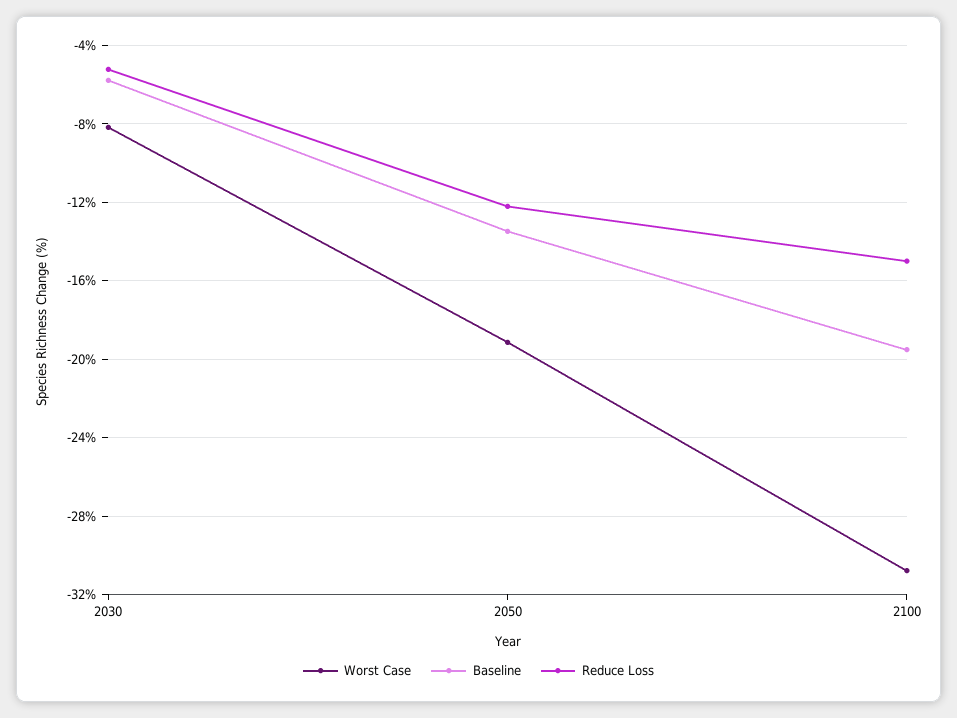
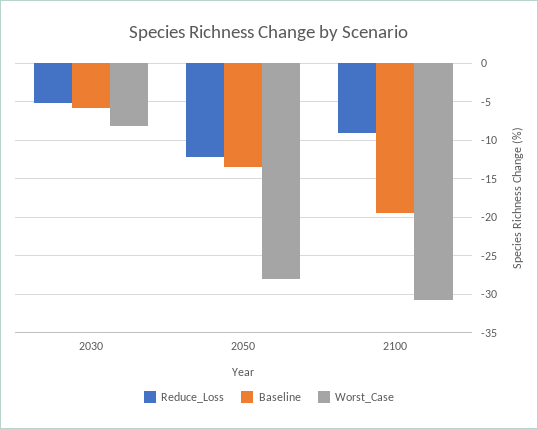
Worst Case, 2050: -19 -> -28
Reduce Loss, 2100: -15 -> -9

